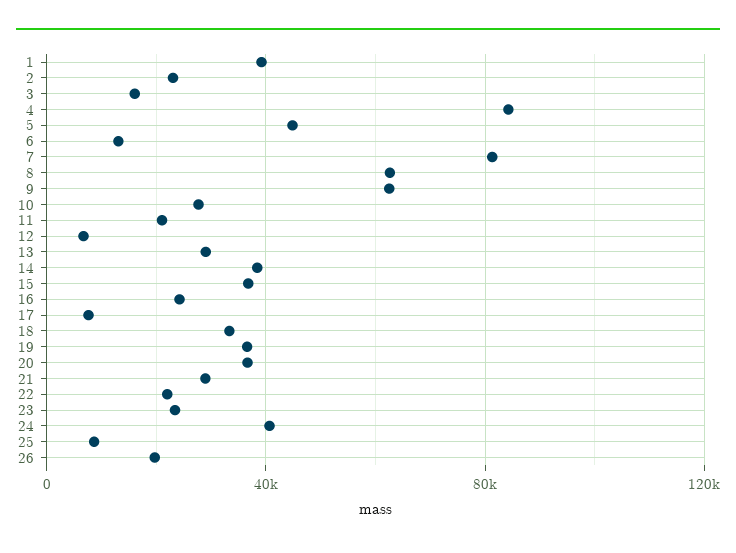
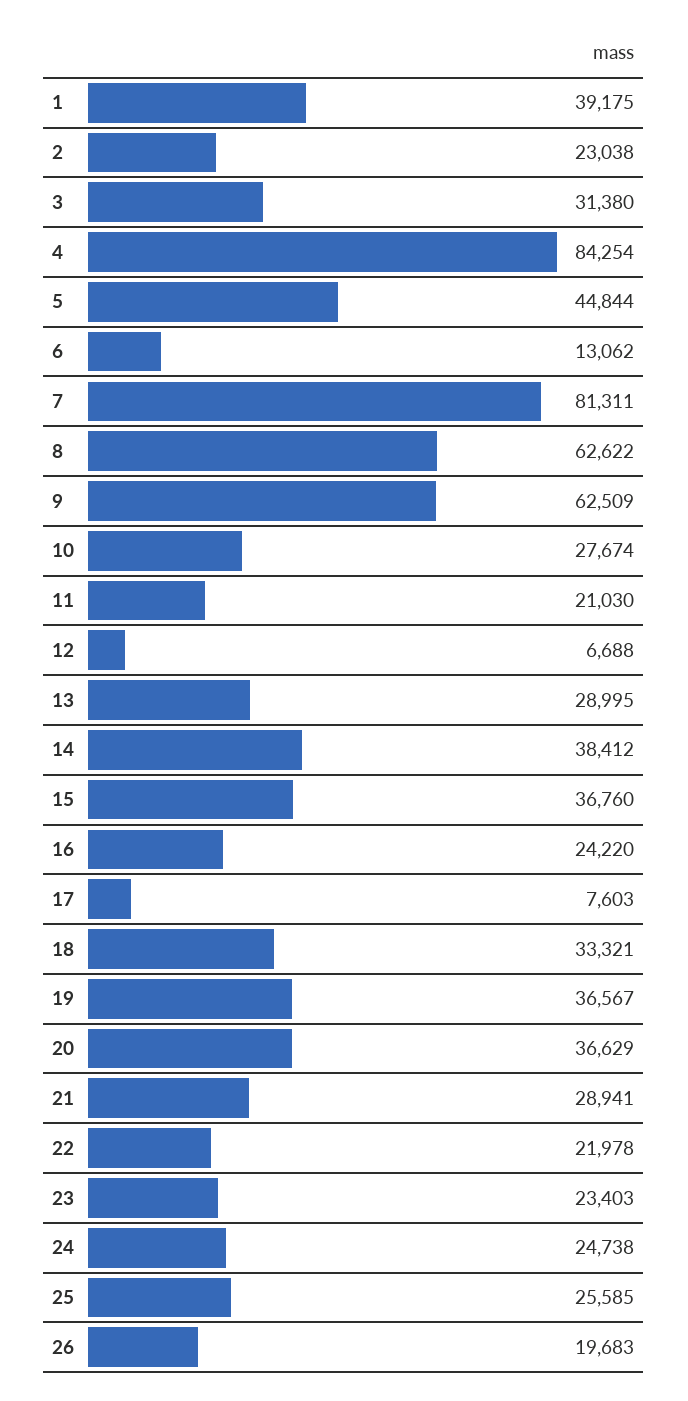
3: 15000 -> 31380
24: 40000 -> 24738
25: 10000 -> 25585

